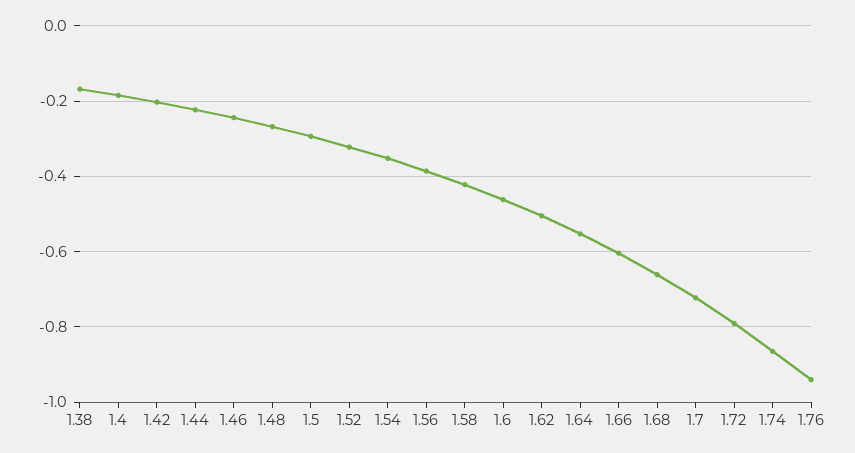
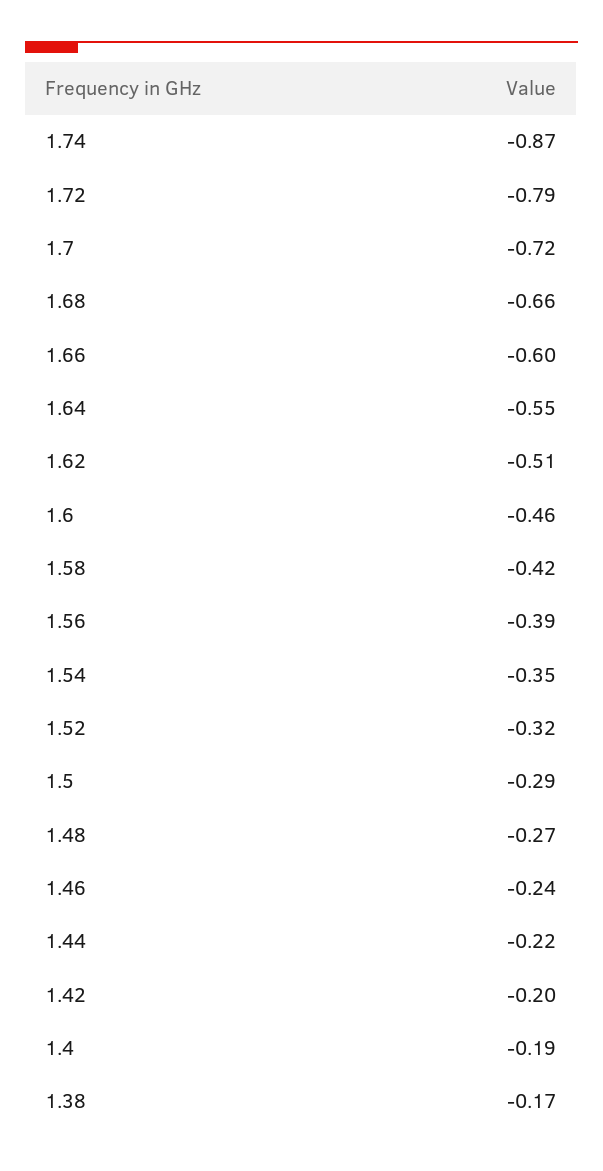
1.76: -0.94 -> none

